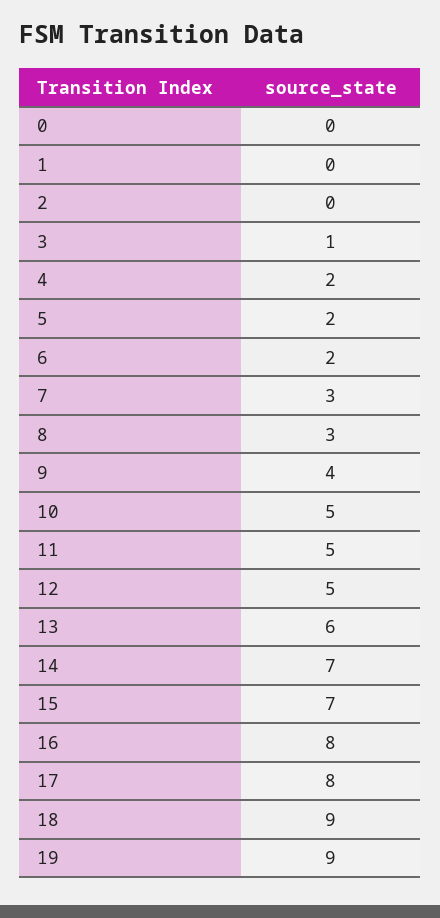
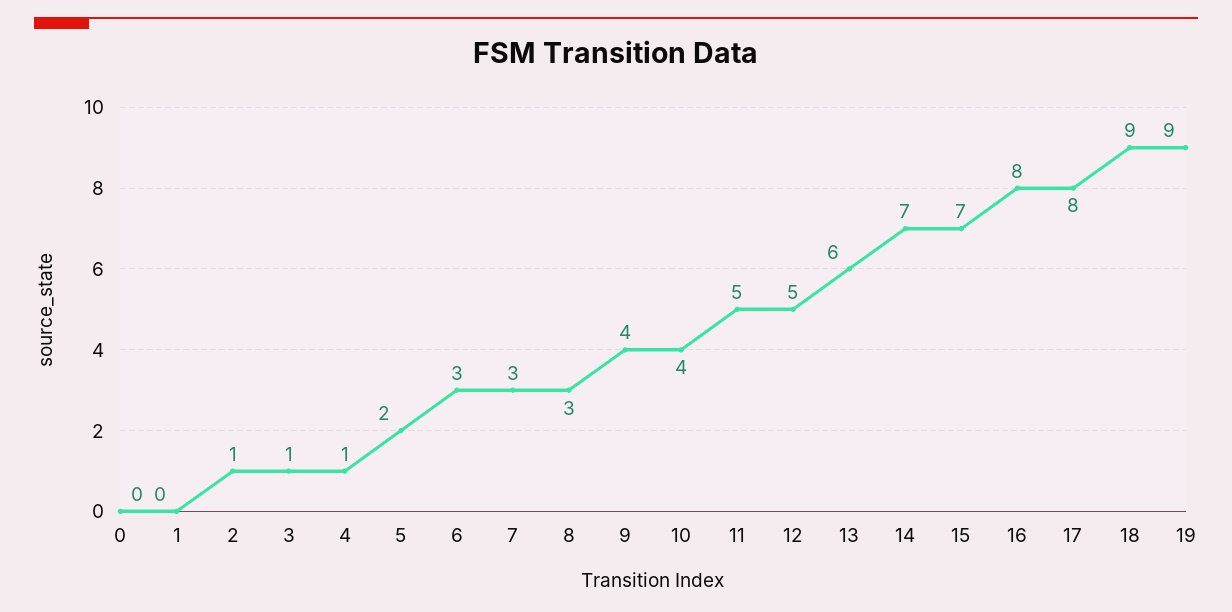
2: 0 -> 1
4: 2 -> 1
6: 2 -> 3
10: 5 -> 4

